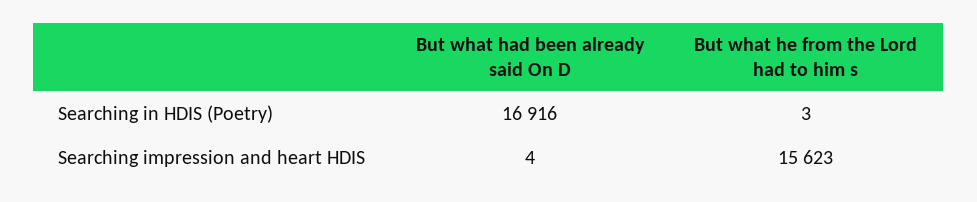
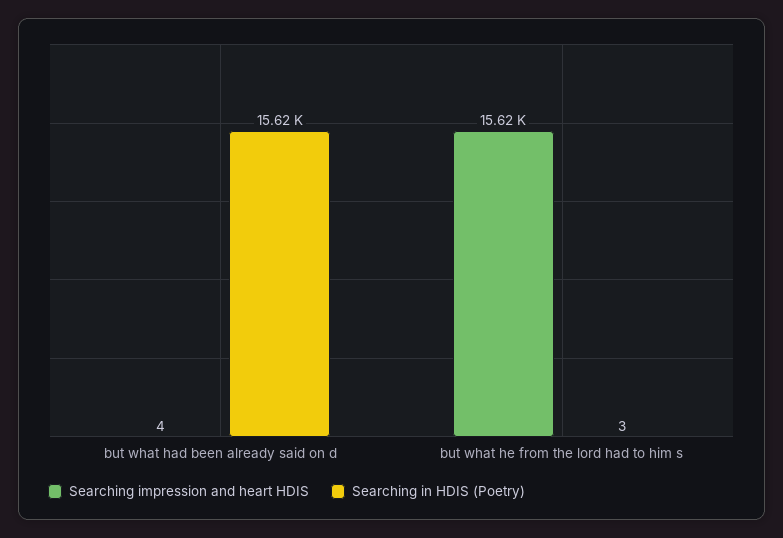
Searching in HDIS (Poetry), But what had been already said On D: 16916 -> 15620

